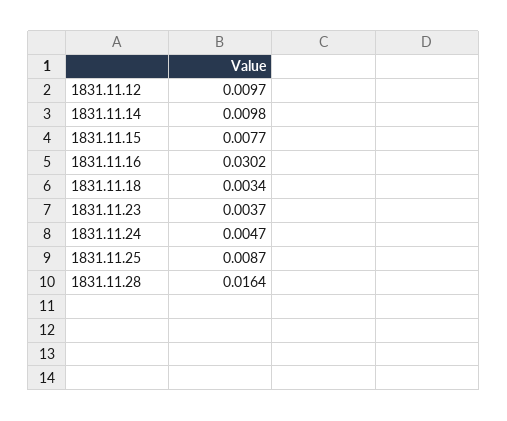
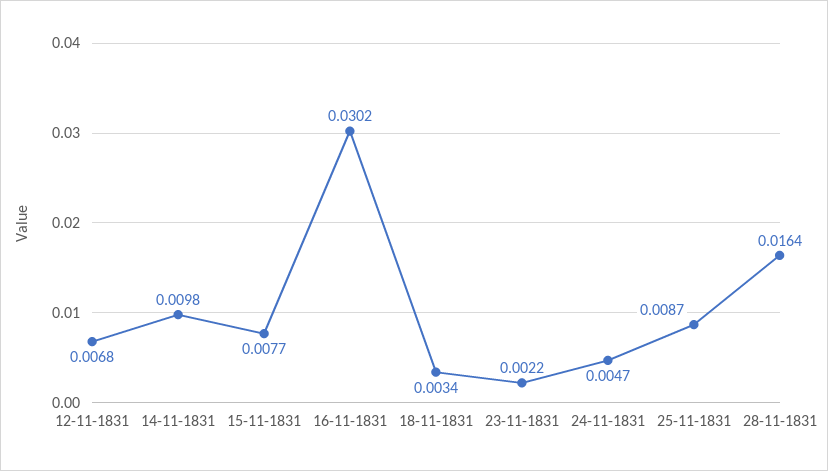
1831.11.12: 0.0097 -> 0.0068
1831.11.23: 0.0037 -> 0.0022

